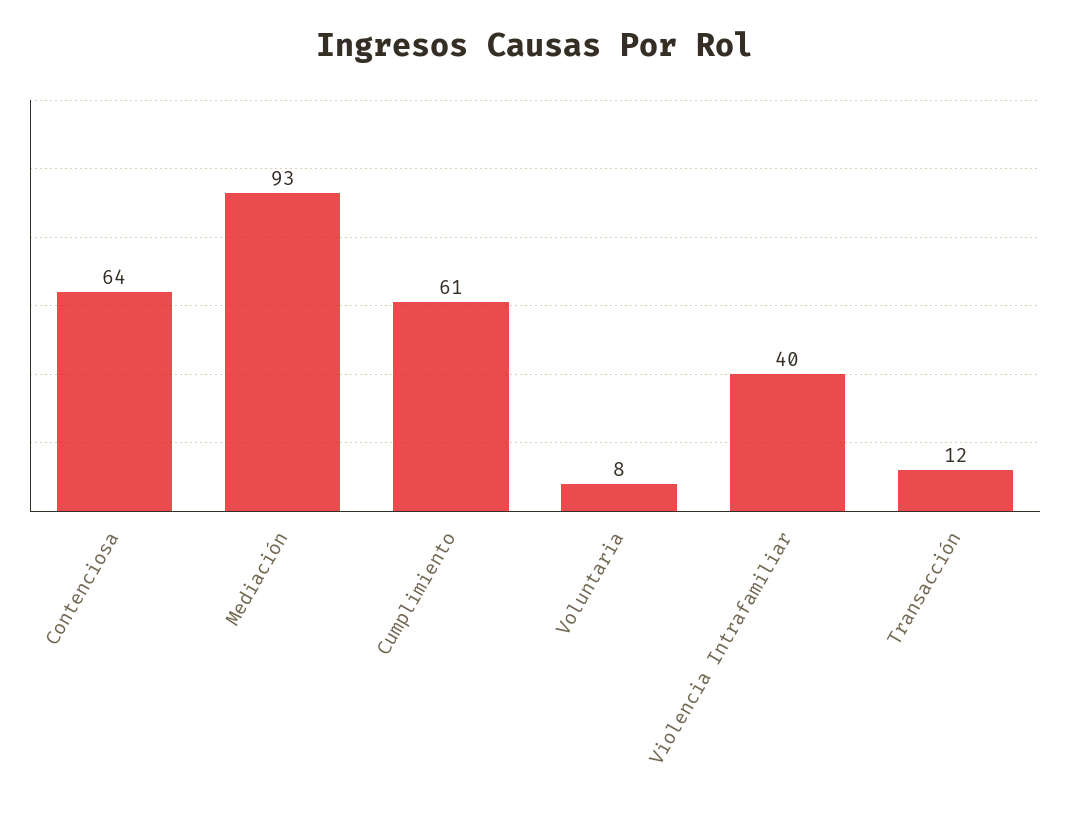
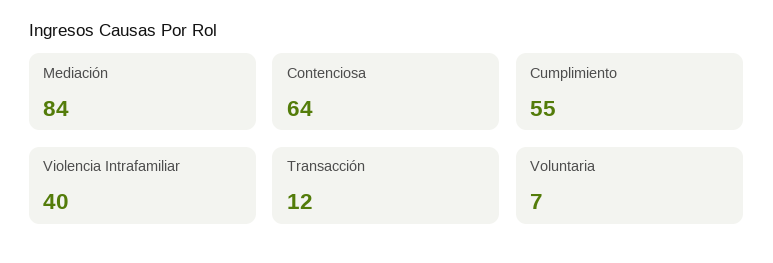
Mediación: 93 -> 84
Cumplimiento: 61 -> 55
Voluntaria: 8 -> 7

